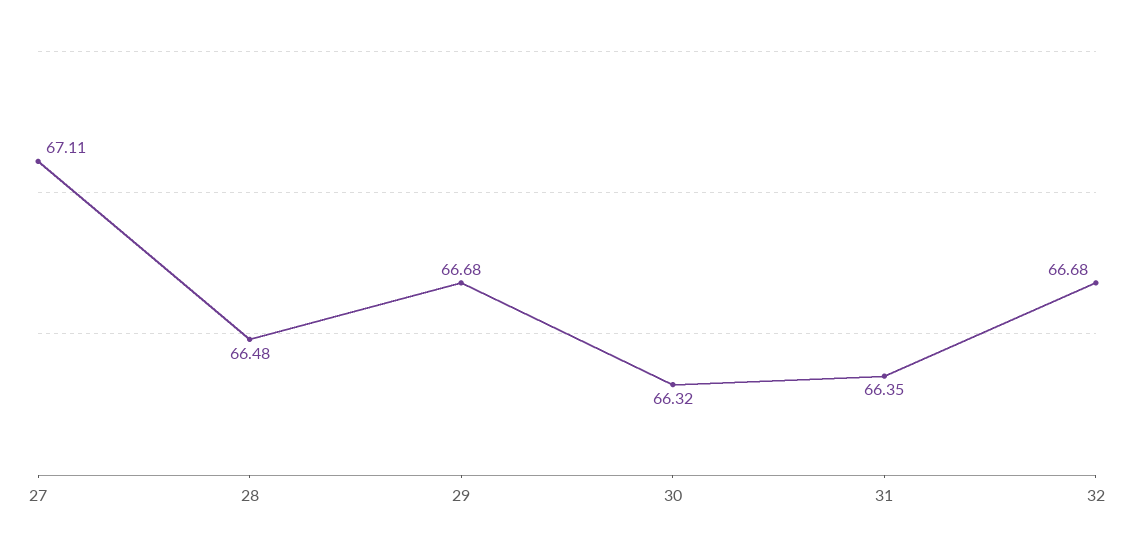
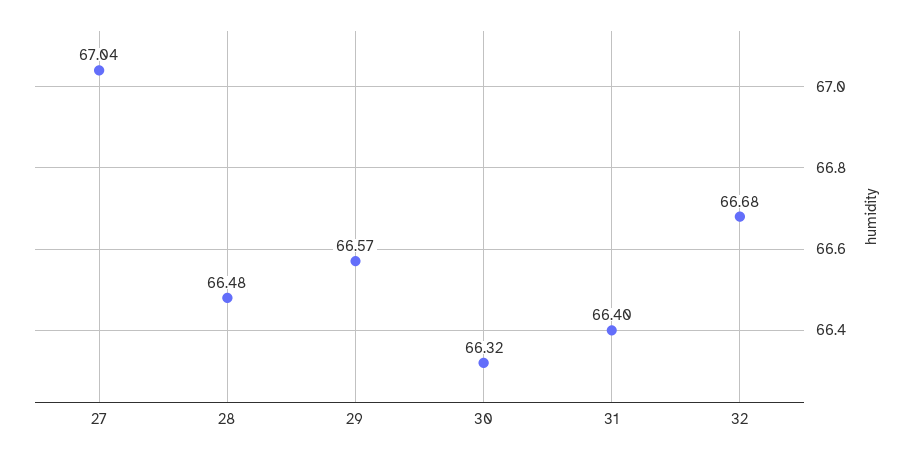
27: 67.11 -> 67.04
29: 66.68 -> 66.57
31: 66.35 -> 66.4

